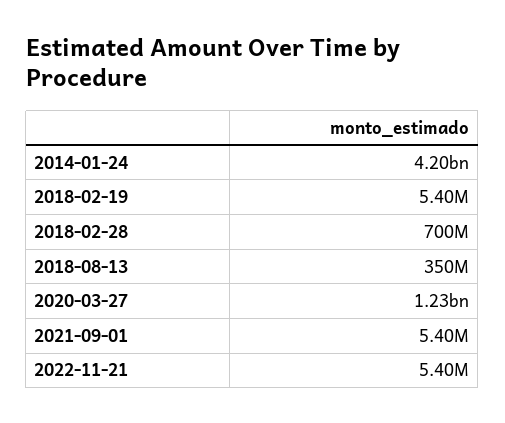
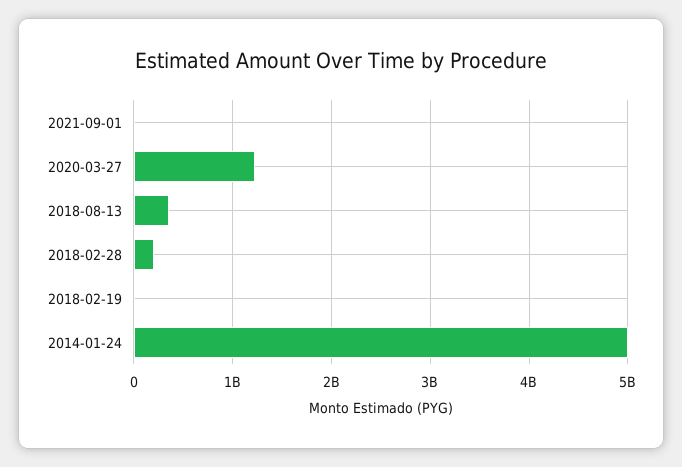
2014-01-24: 4200000000 -> 5000000000
2018-02-28: 700000000 -> 200000000
2022-11-21: 5400000 -> none

